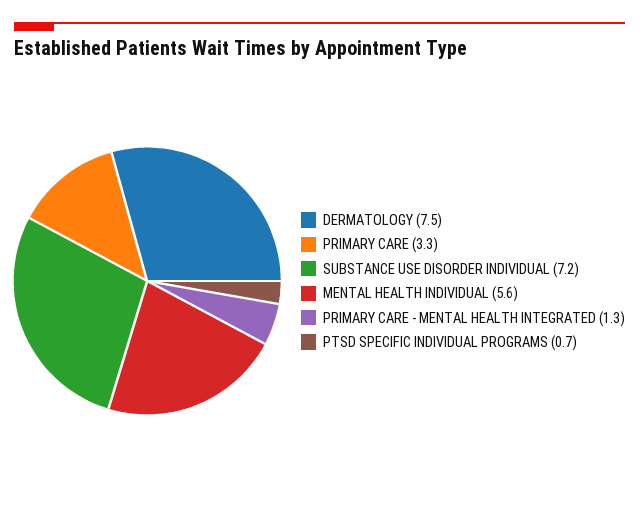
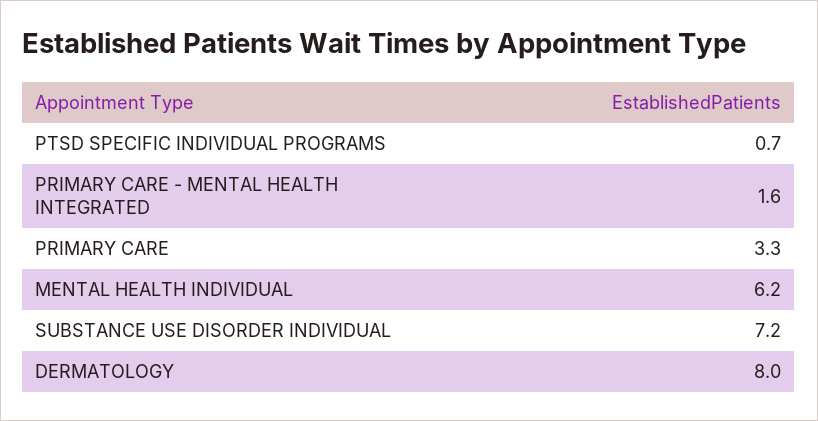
DERMATOLOGY: 7.5 -> 8
MENTAL HEALTH INDIVIDUAL: 5.6 -> 6.2
PRIMARY CARE - MENTAL HEALTH INTEGRATED: 1.3 -> 1.6

